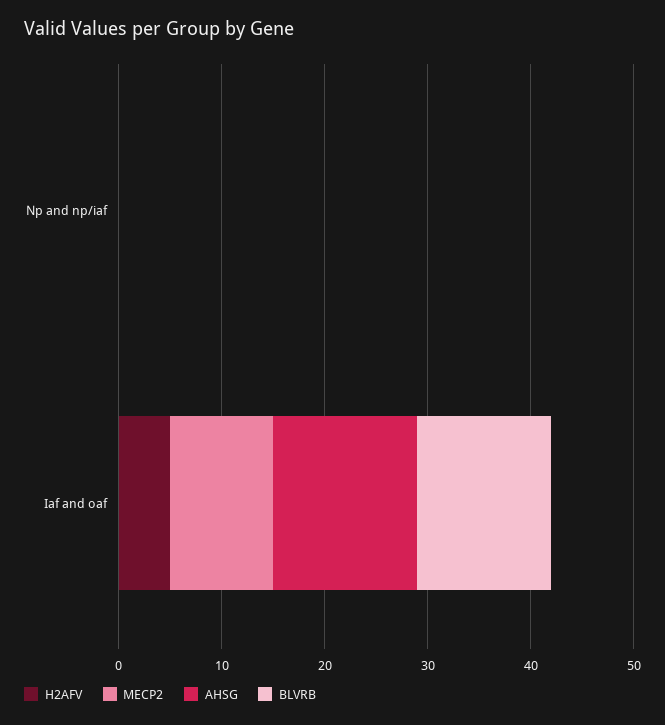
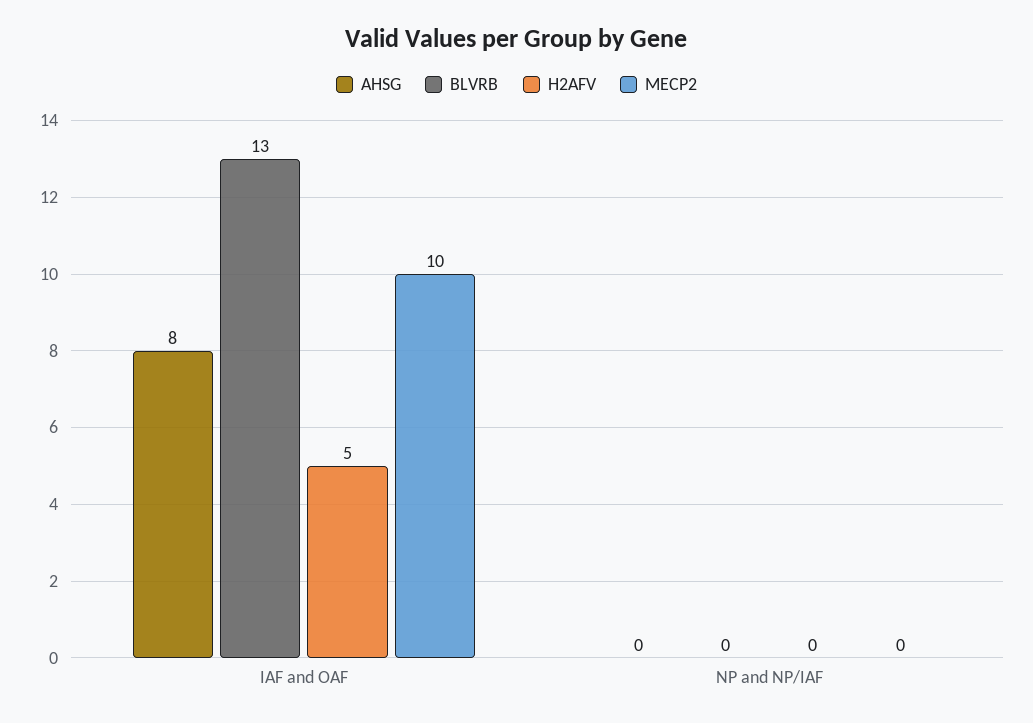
AHSG, Iaf and oaf: 14 -> 8

